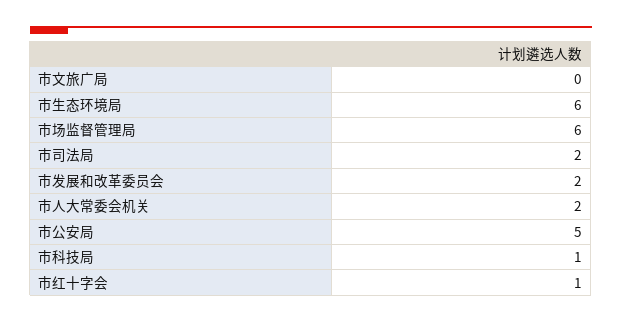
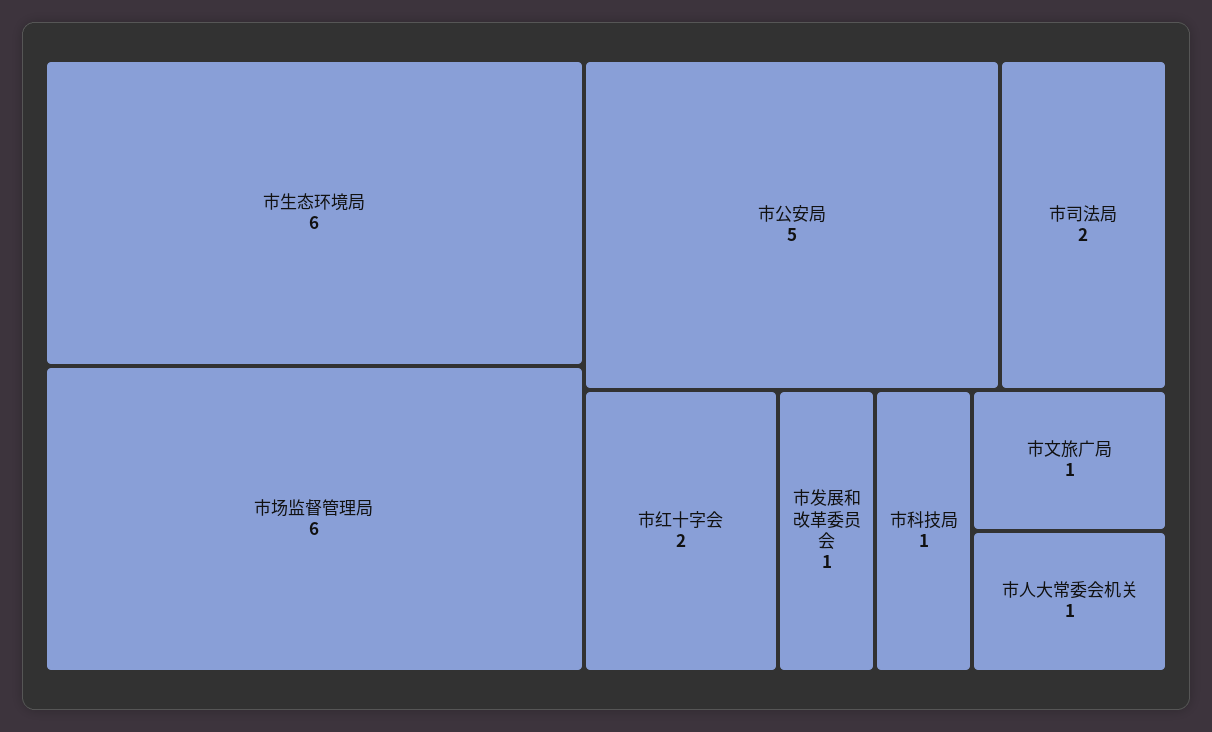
市文旅广局: 0 -> 1
市发展和改革委员会: 2 -> 1
市人大常委会机关: 2 -> 1
市红十字会: 1 -> 2

